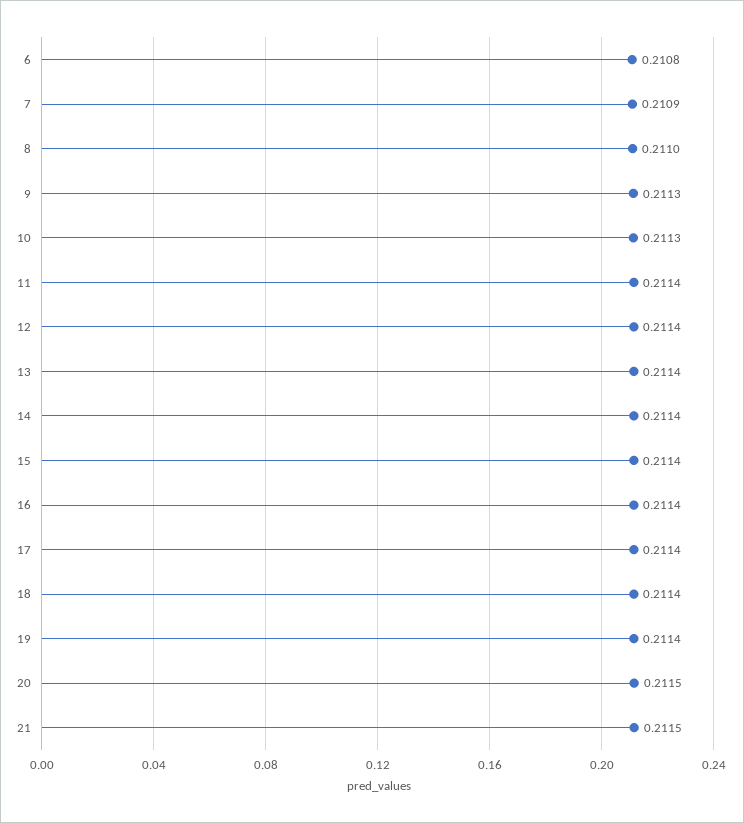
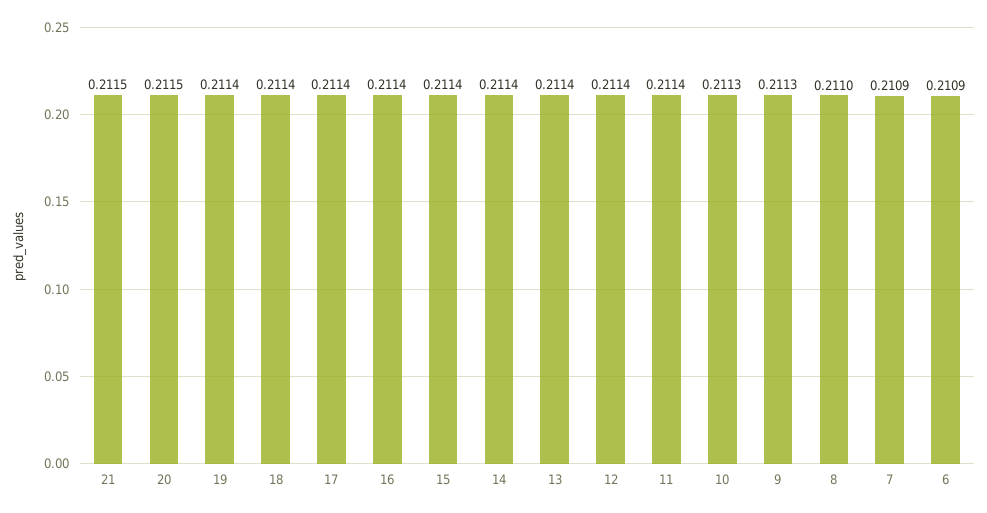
6: 0.2108 -> 0.2109

